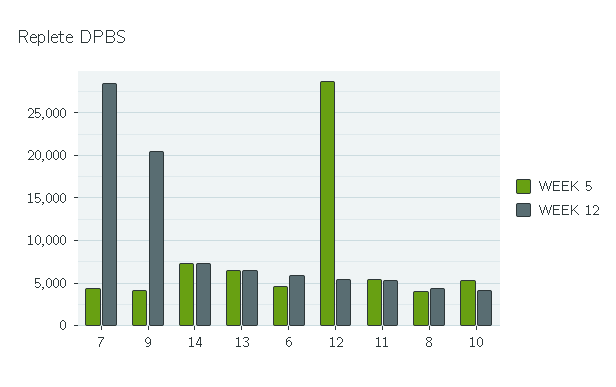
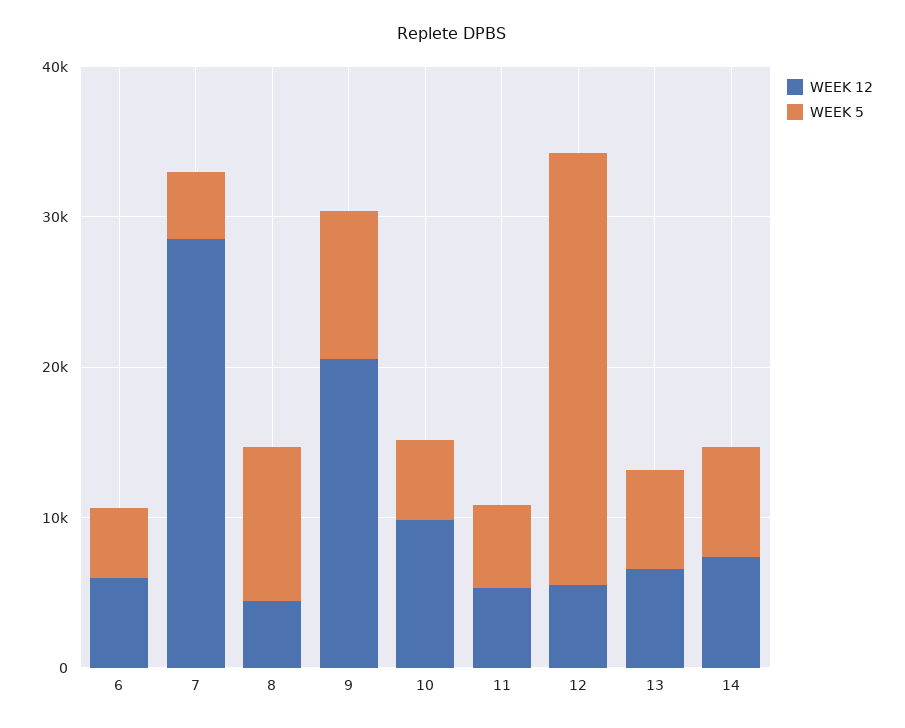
WEEK 5, 9: 4000 -> 10000
WEEK 5, 8: 4000 -> 10000
WEEK 12, 10: 4000 -> 10000

